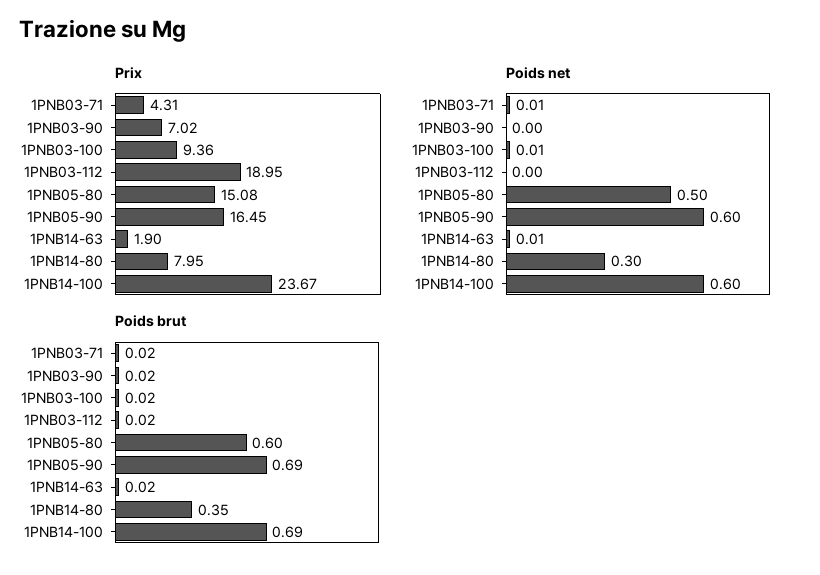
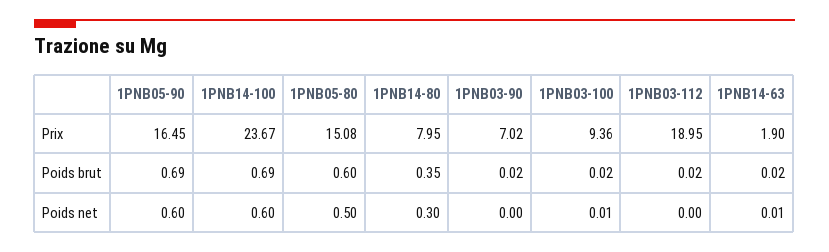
Prix, 1PNB03-71: 4.31 -> none
Poids net, 1PNB03-71: 0.01 -> none
Poids brut, 1PNB03-71: 0.02 -> none

